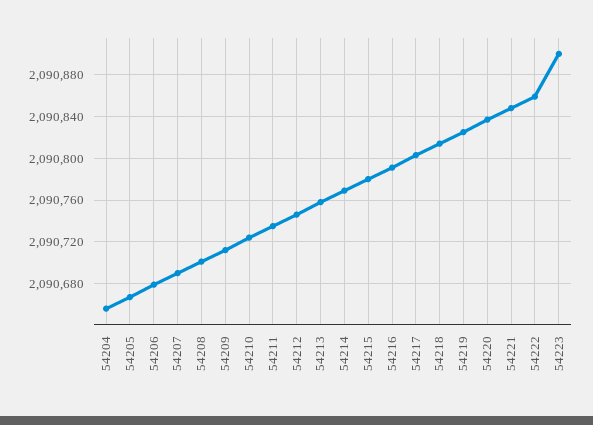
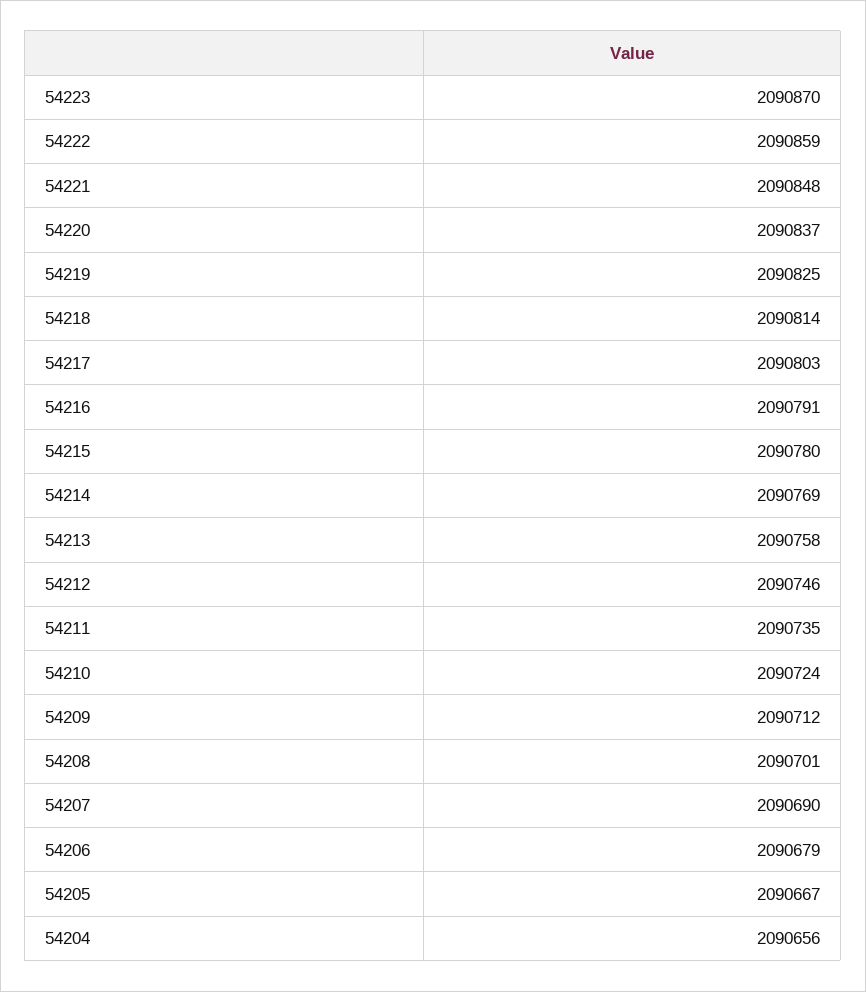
54223: 2090900 -> 2090870

